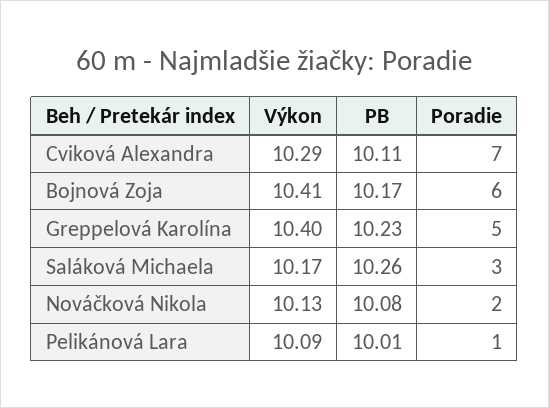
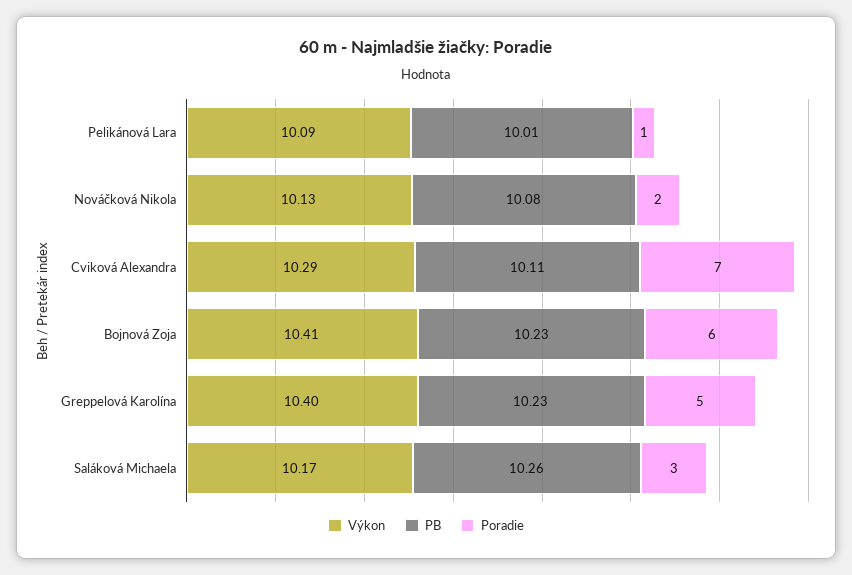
PB, Bojnová Zoja: 10.17 -> 10.23

